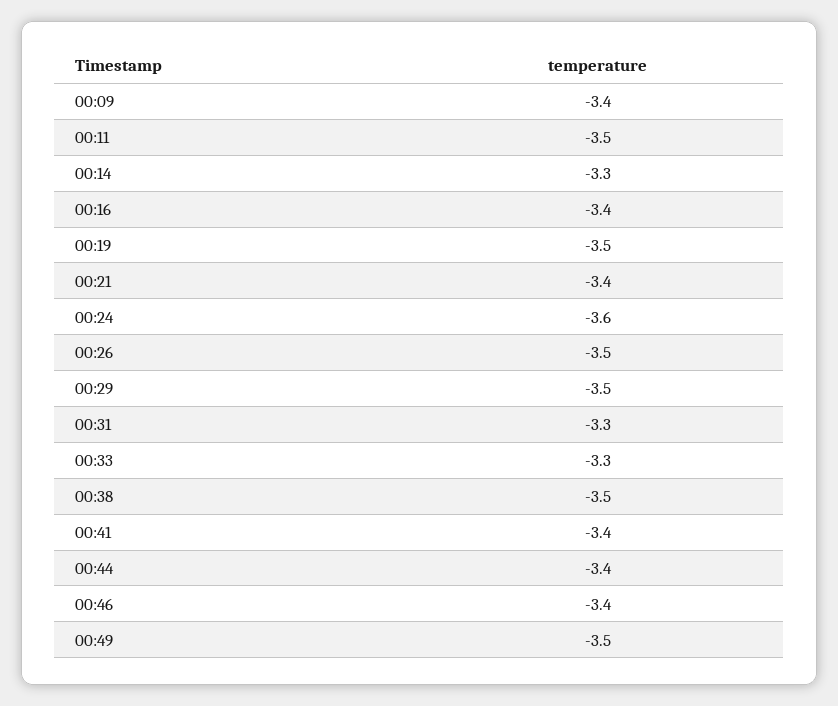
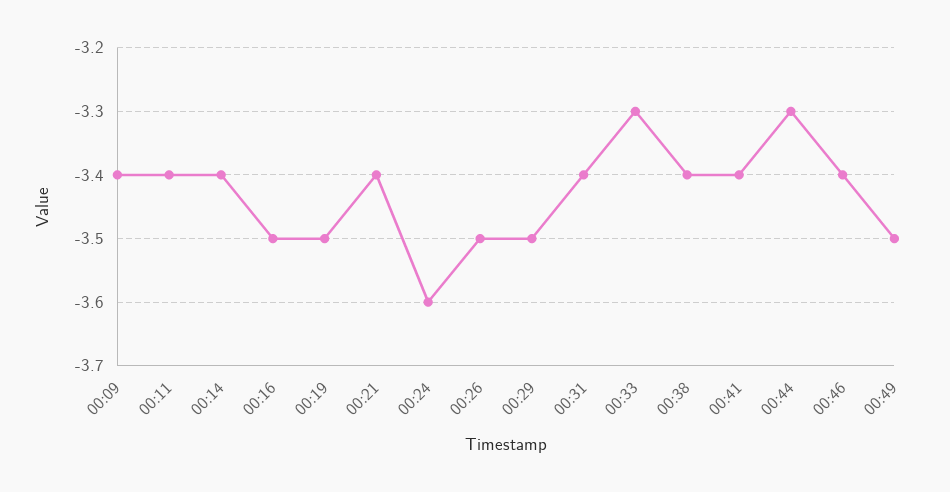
00:11: -3.5 -> -3.4
00:14: -3.3 -> -3.4
00:16: -3.4 -> -3.5
00:31: -3.3 -> -3.4
00:38: -3.5 -> -3.4
00:44: -3.4 -> -3.3

